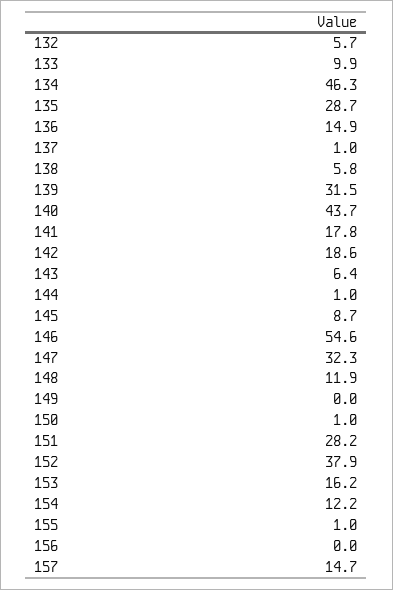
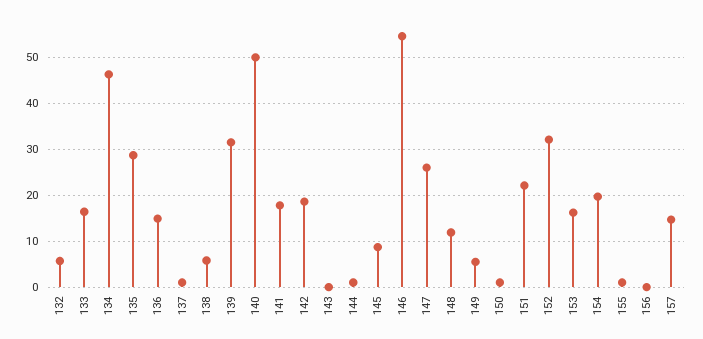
133: 9.9 -> 16
140: 43.7 -> 50
143: 6.4 -> 0
147: 32.3 -> 26
149: 0 -> 6
151: 28.2 -> 22
152: 37.9 -> 32
154: 12.2 -> 20

